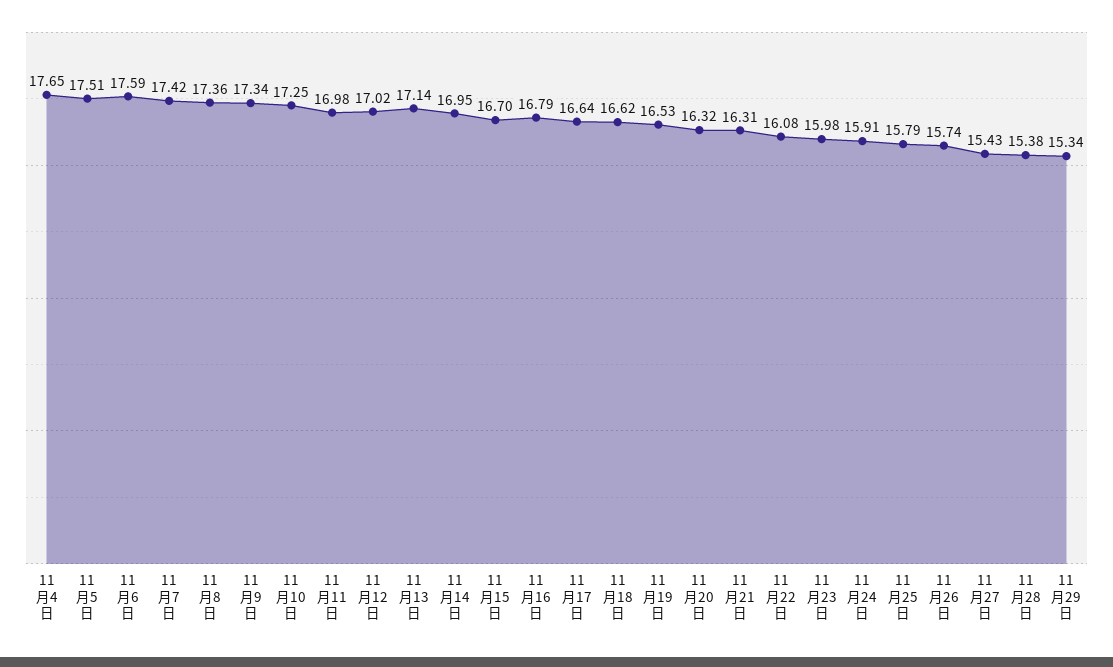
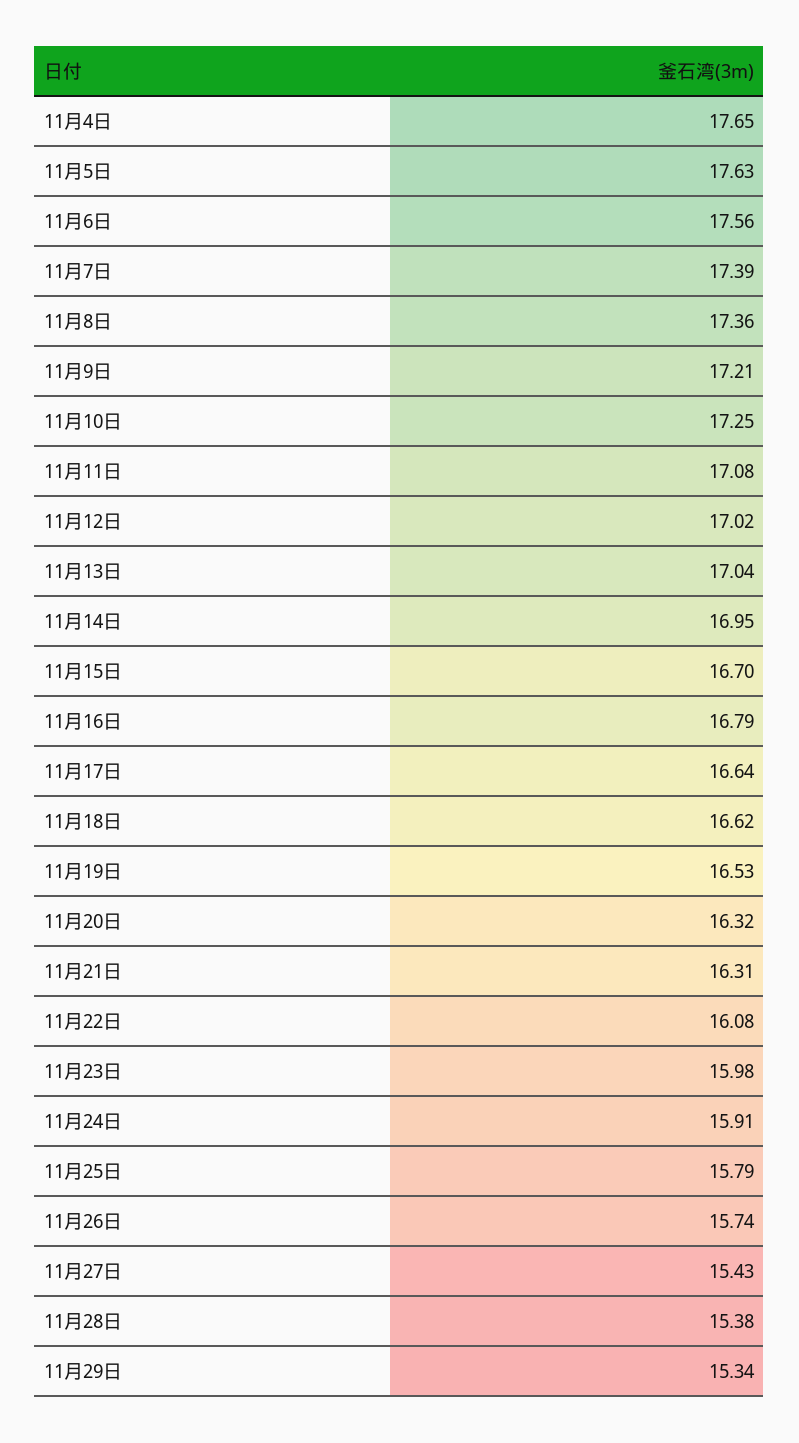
11月5日: 17.51 -> 17.63
11月6日: 17.59 -> 17.56
11月7日: 17.42 -> 17.39
11月9日: 17.34 -> 17.21
11月11日: 16.98 -> 17.08
11月13日: 17.14 -> 17.04

